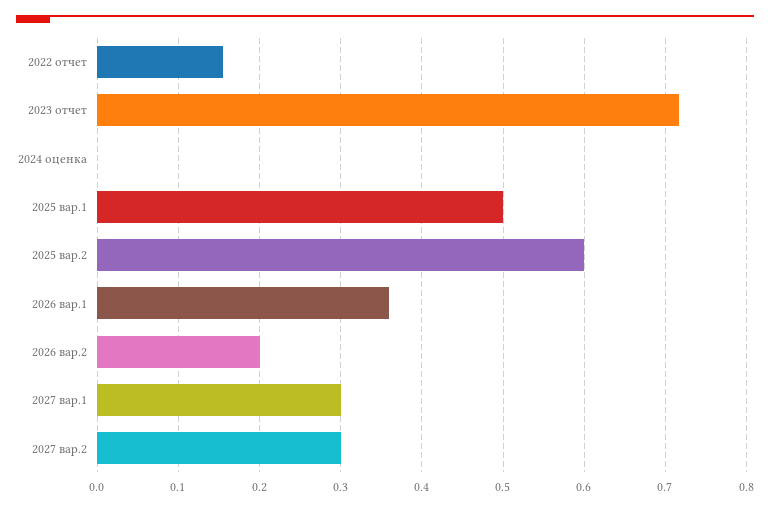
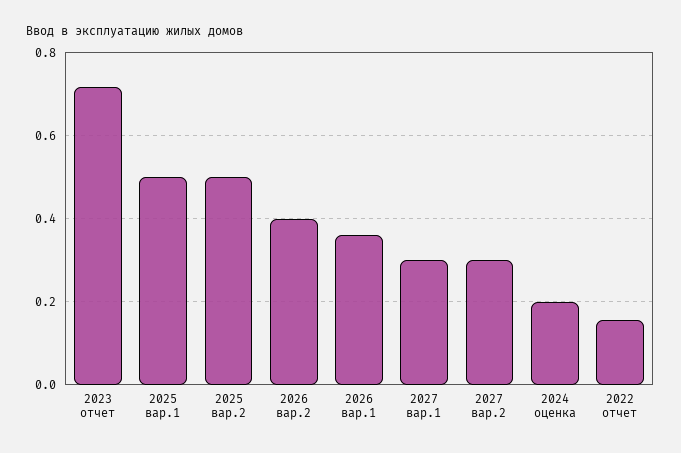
2024 оценка: 0 -> 0.2
2025 вар.2: 0.6 -> 0.5
2026 вар.2: 0.2 -> 0.4

